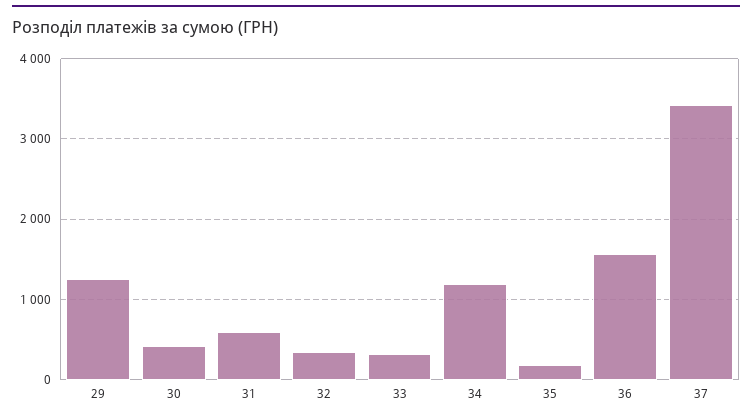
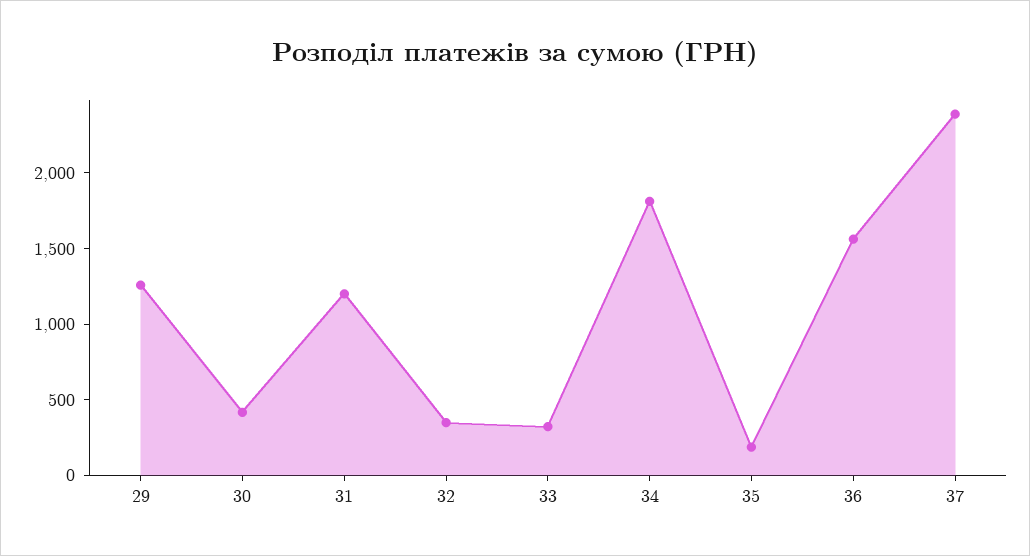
31: 600 -> 1200
34: 1200 -> 1800
37: 3400 -> 2400

